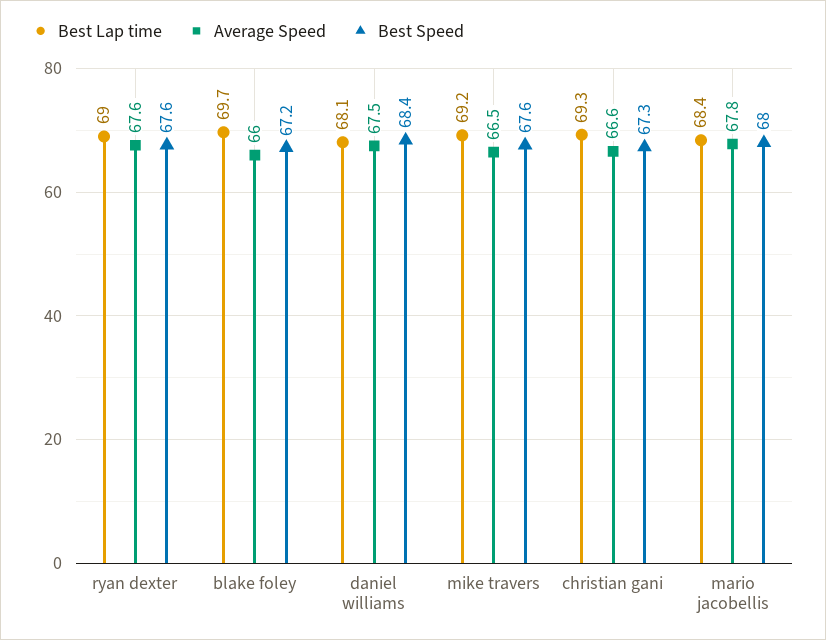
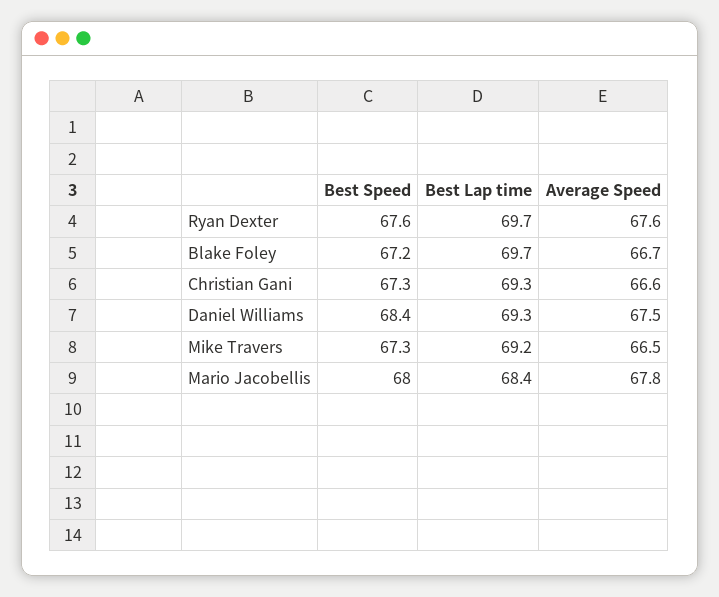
Best Lap time, ryan dexter: 69 -> 69.7
Average Speed, blake foley: 66 -> 66.7
Best Lap time, daniel williams: 68.1 -> 69.3
Best Speed, mike travers: 67.6 -> 67.3

